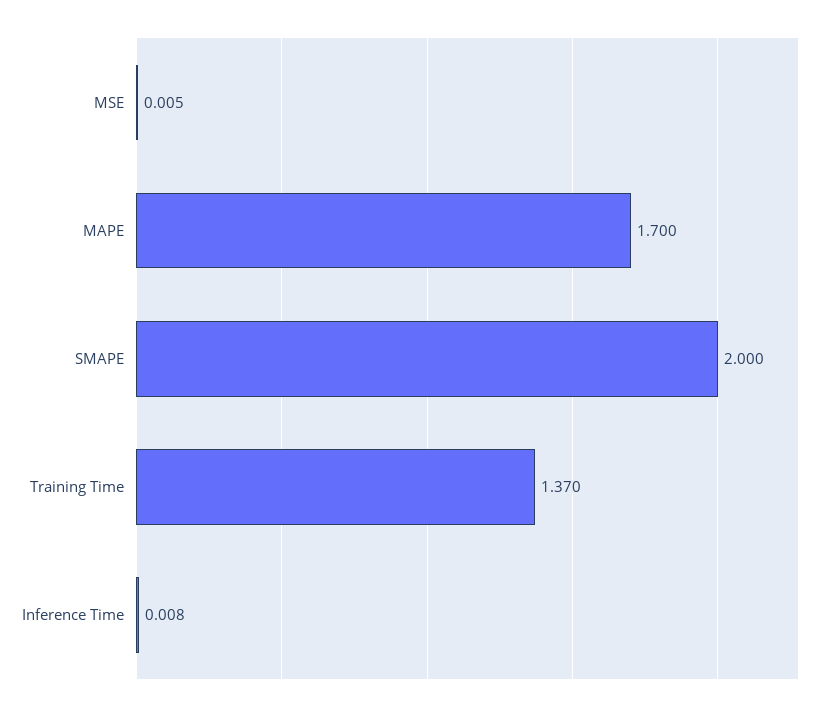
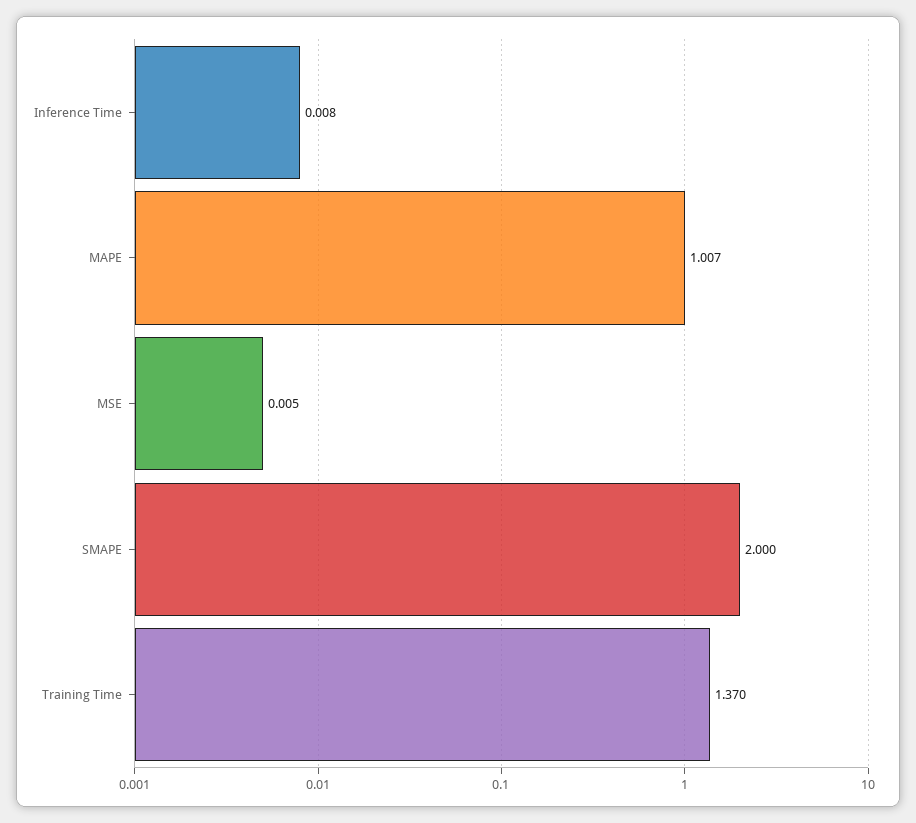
MAPE: 1.7 -> 1.007

